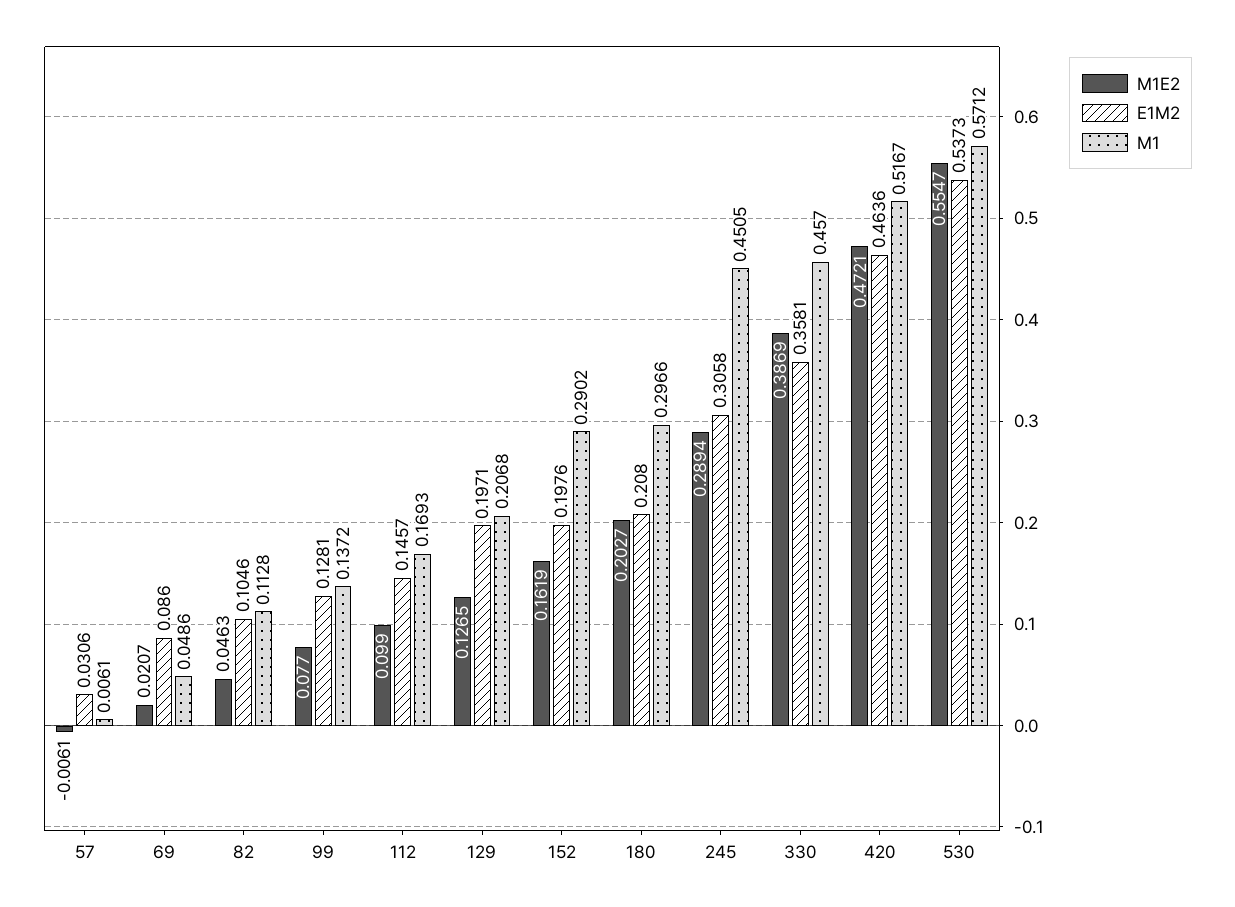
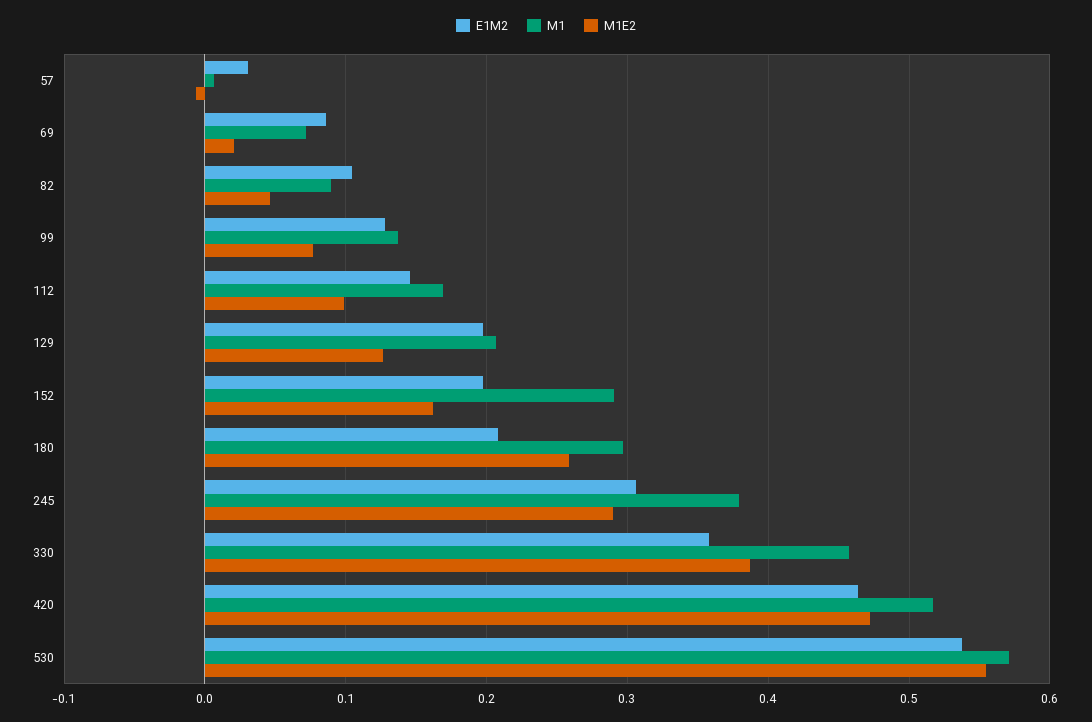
M1, 69: 0.0486 -> 0.07
M1, 82: 0.1128 -> 0.09
M1E2, 180: 0.2027 -> 0.26
M1, 245: 0.4505 -> 0.38

